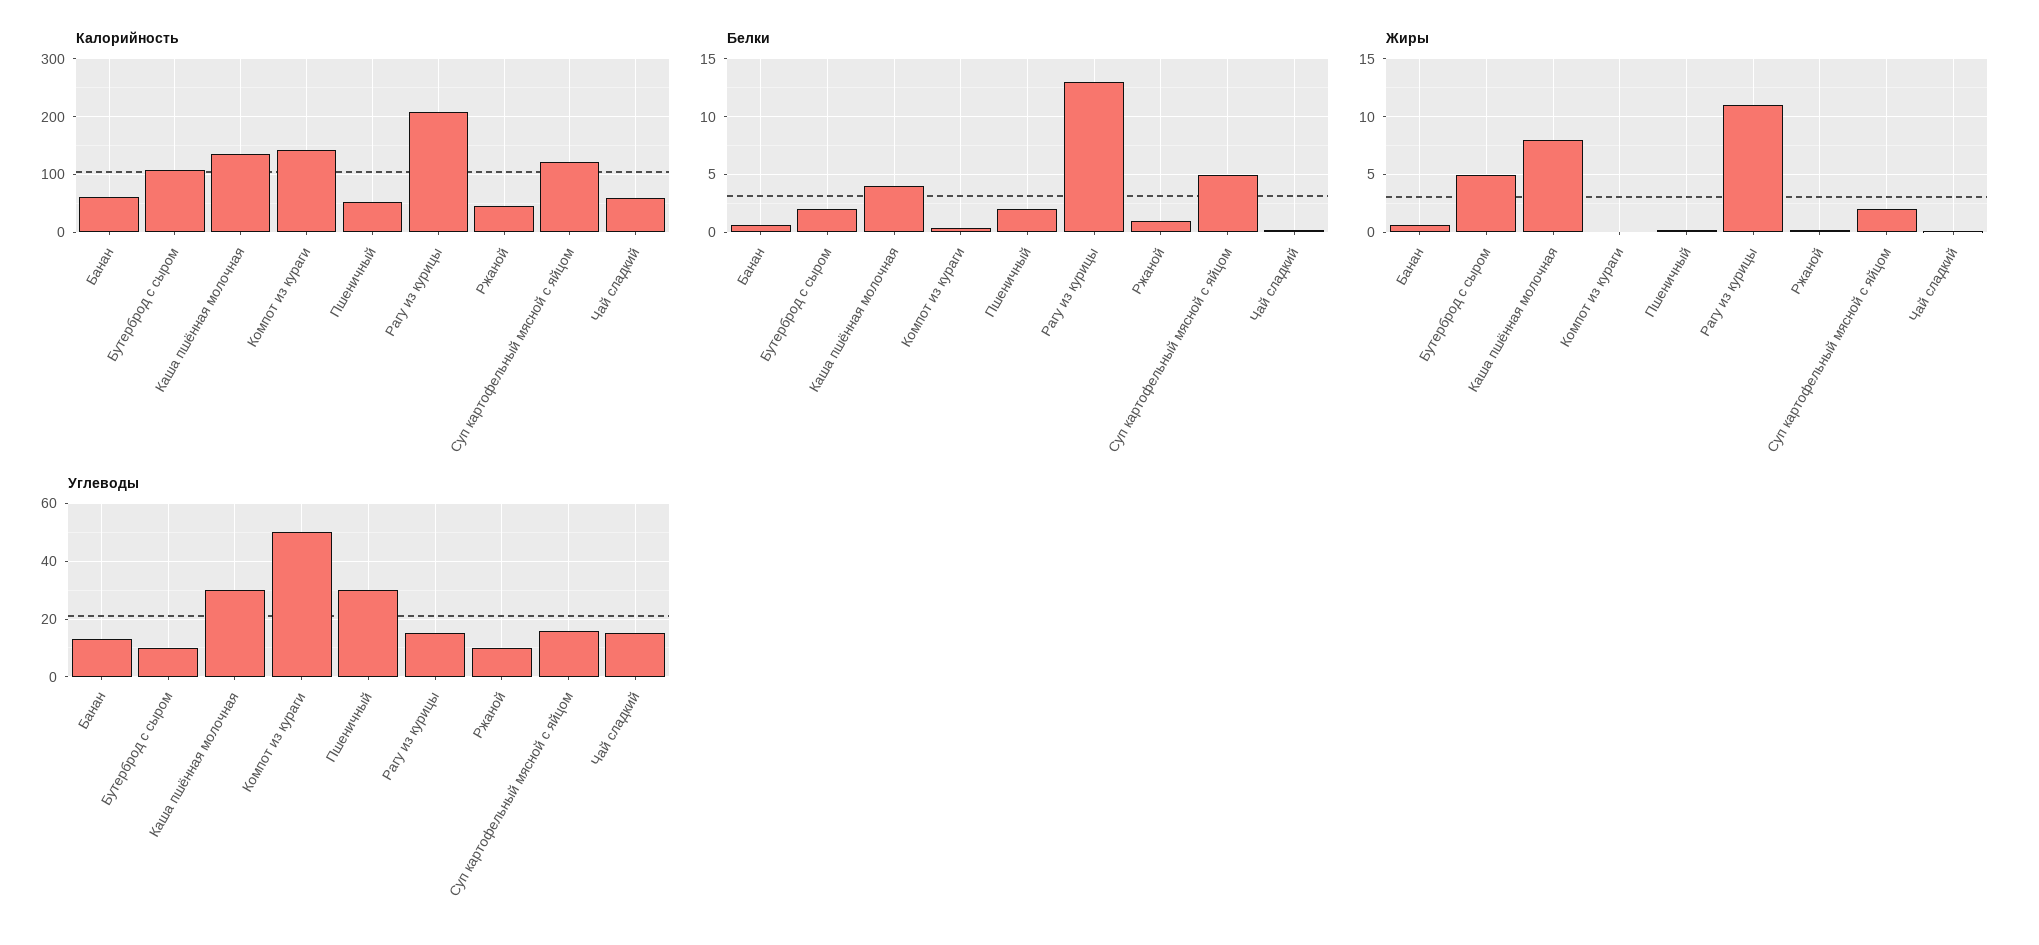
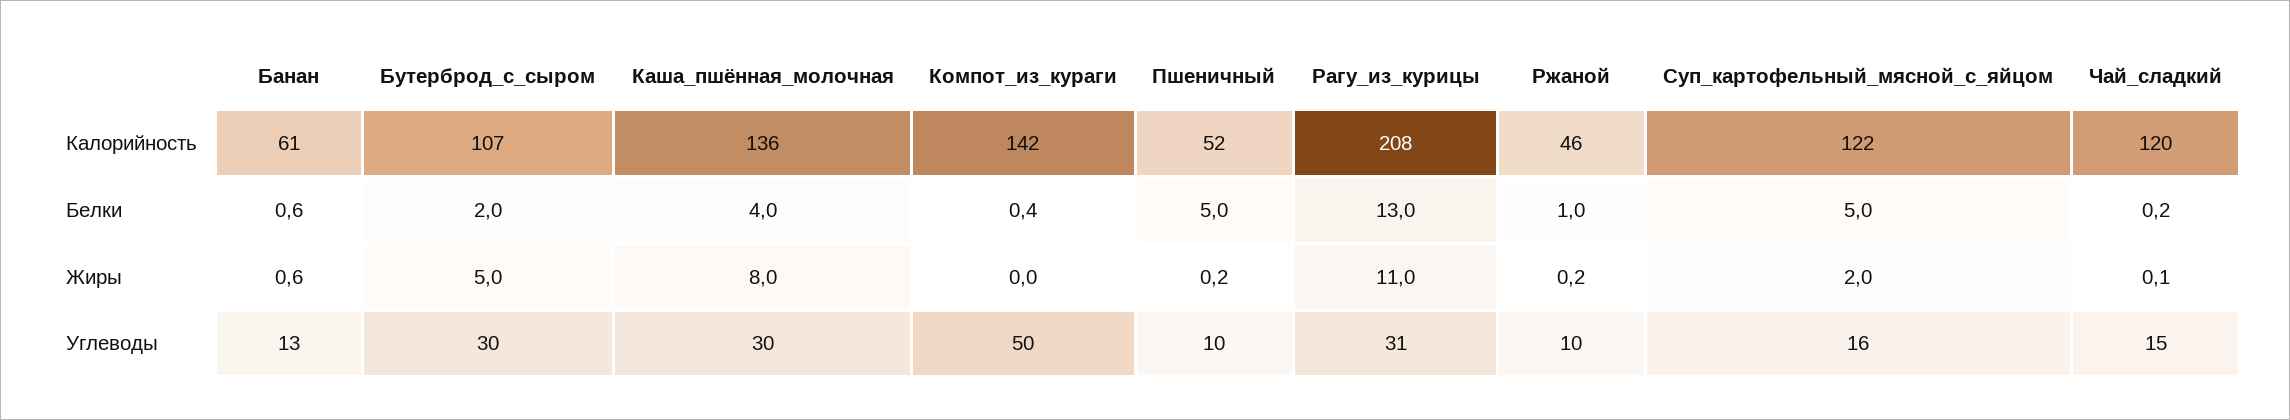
Калорийность, Чай сладкий: 60 -> 120
Белки, Пшеничный: 2 -> 5
Углеводы, Бутерброд с сыром: 10 -> 30
Углеводы, Пшеничный: 30 -> 10
Углеводы, Рагу из курицы: 15 -> 31

